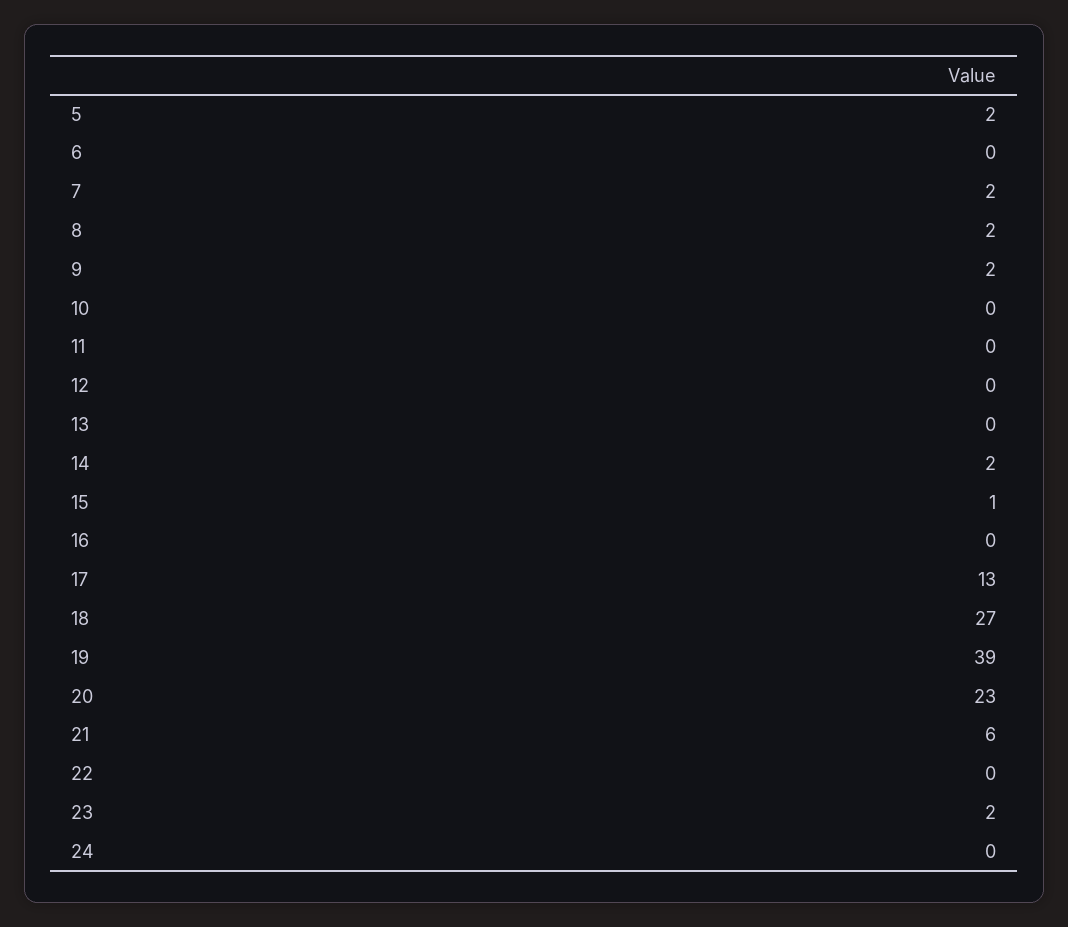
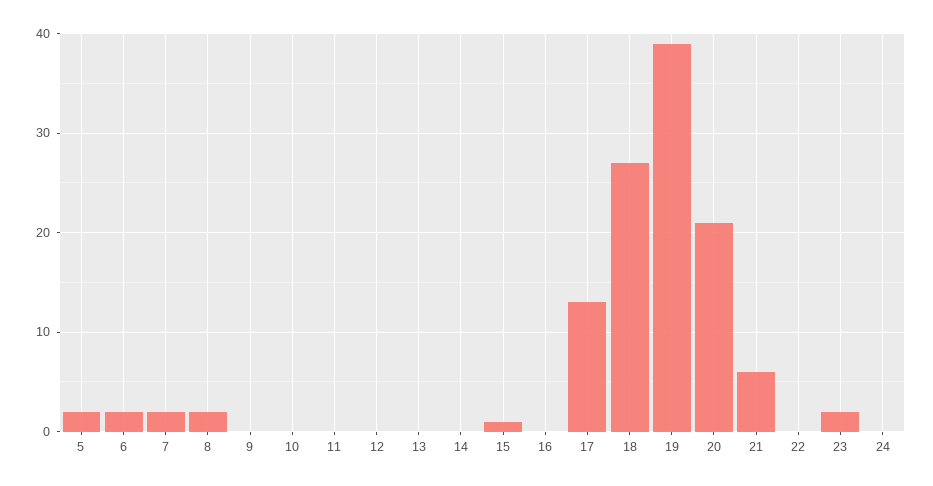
6: 0 -> 2
9: 2 -> 0
14: 2 -> 0
20: 23 -> 21

